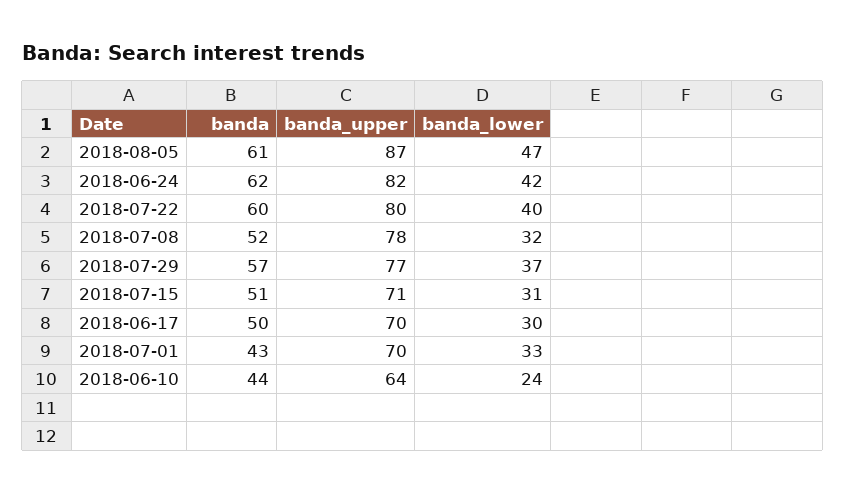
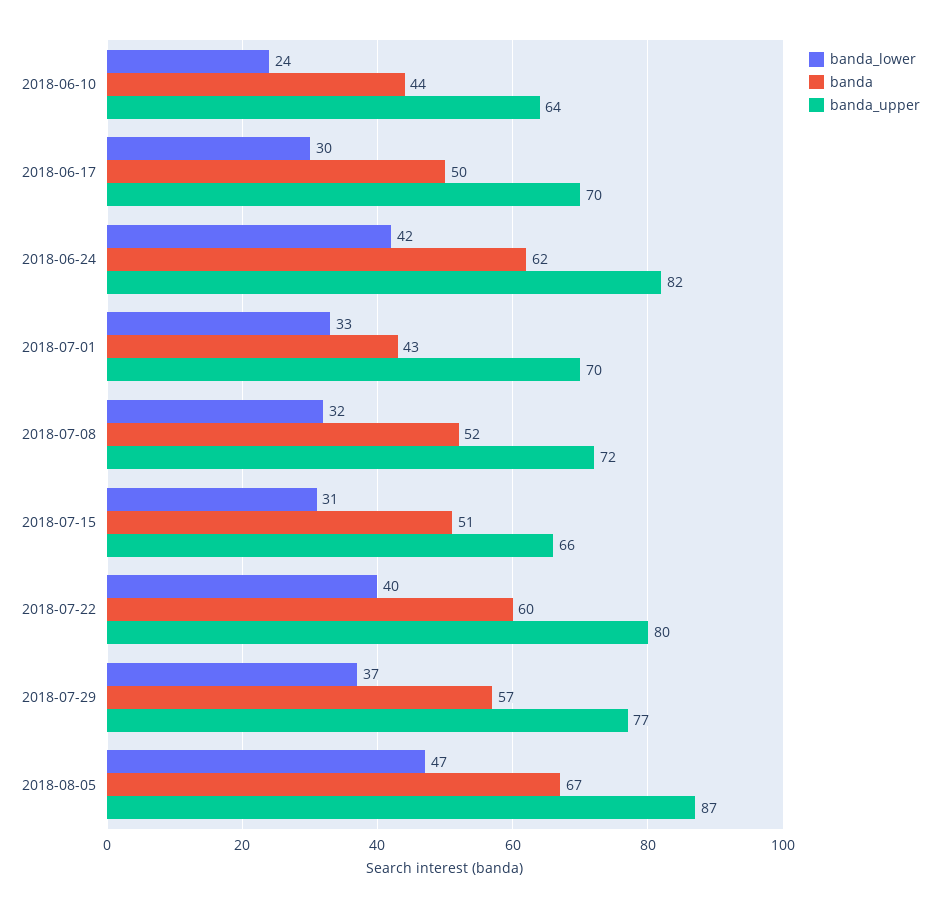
banda, 2018-08-05: 61 -> 67
banda_upper, 2018-07-08: 78 -> 72
banda_upper, 2018-07-15: 71 -> 66

